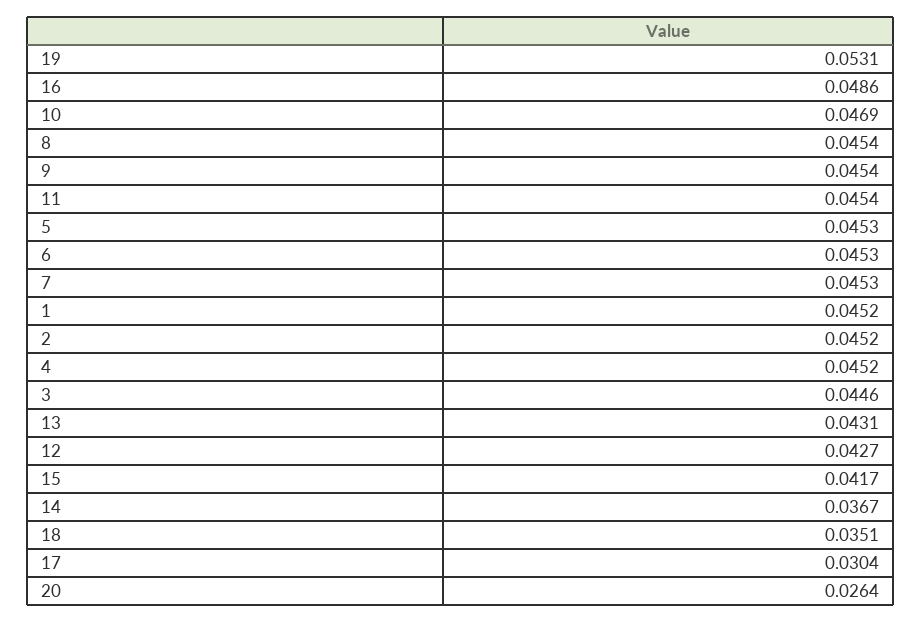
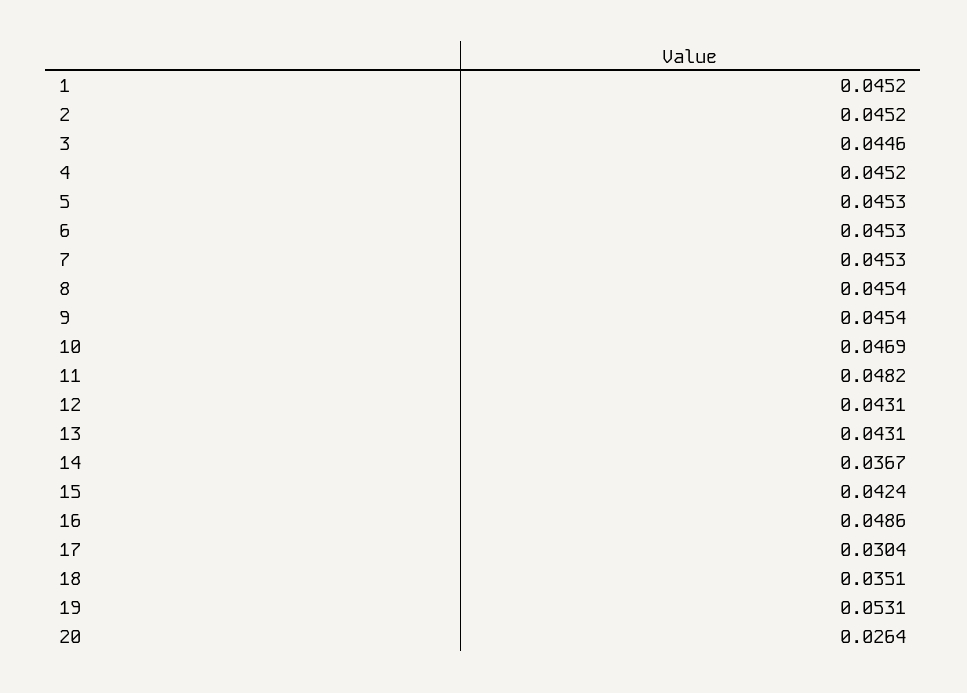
11: 0.0454 -> 0.0482
12: 0.0427 -> 0.0431
15: 0.0417 -> 0.0424

